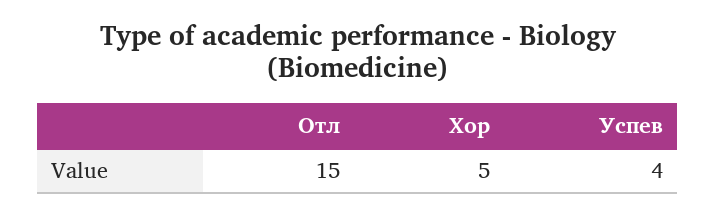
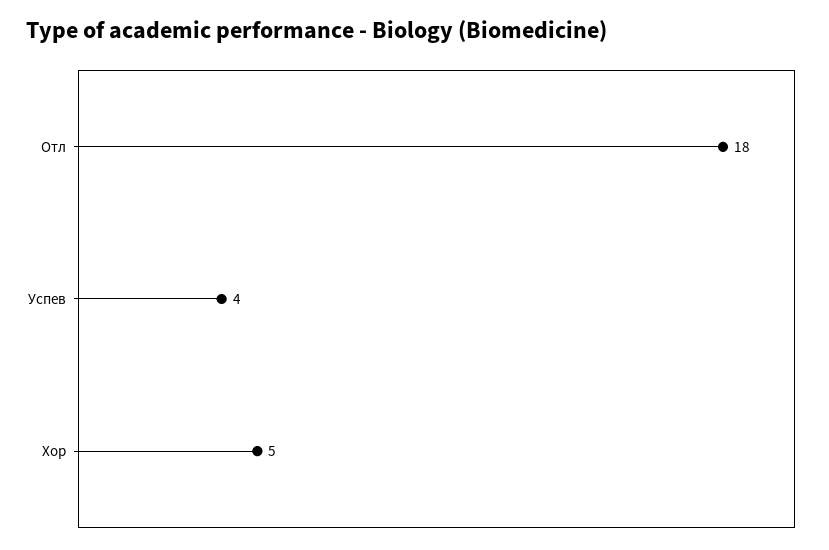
Отл: 15 -> 18

